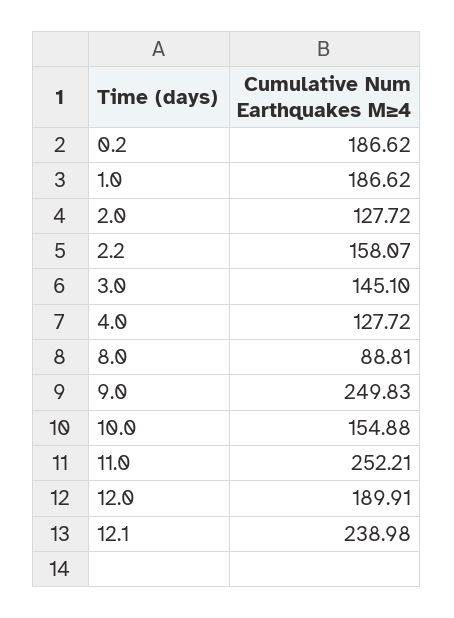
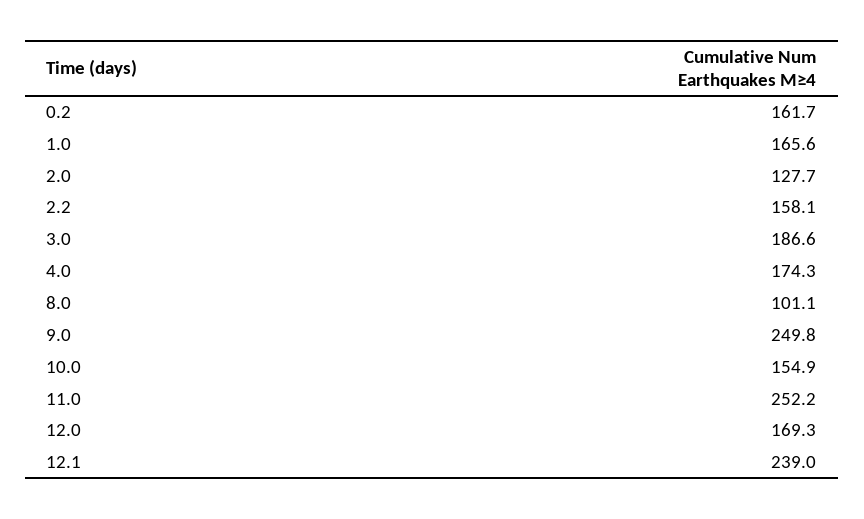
0.2: 186.62 -> 161.7
1.0: 186.62 -> 165.6
3.0: 145.1 -> 186.6
4.0: 127.72 -> 174.3
8.0: 88.81 -> 101.1
12.0: 189.91 -> 169.3

